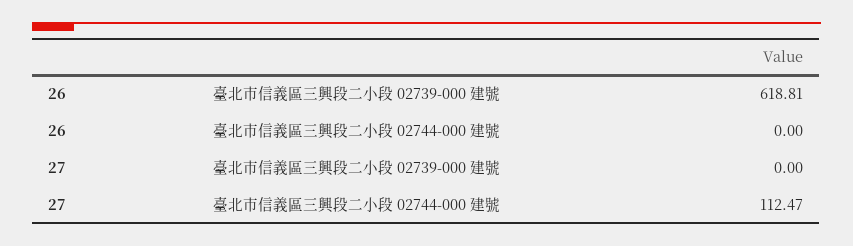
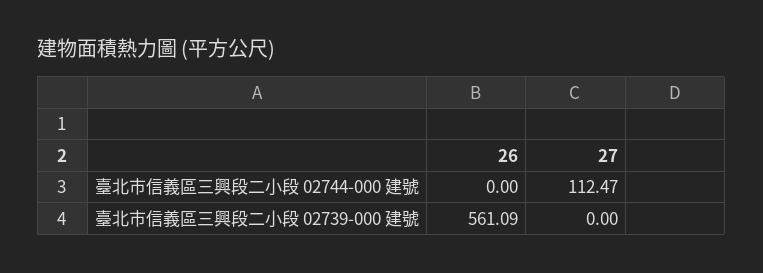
26, 臺北市信義區三興段二小段 02739-000 建號: 618.81 -> 561.09

